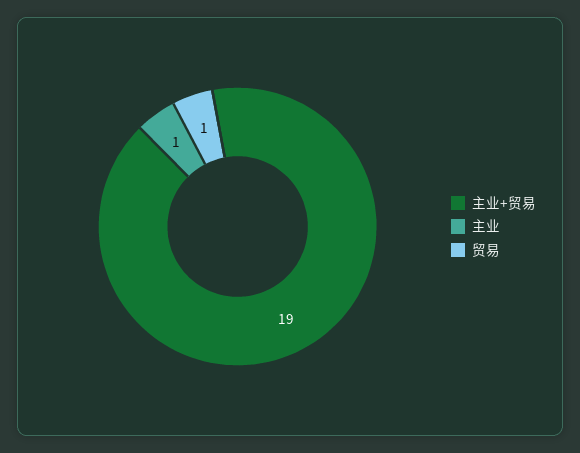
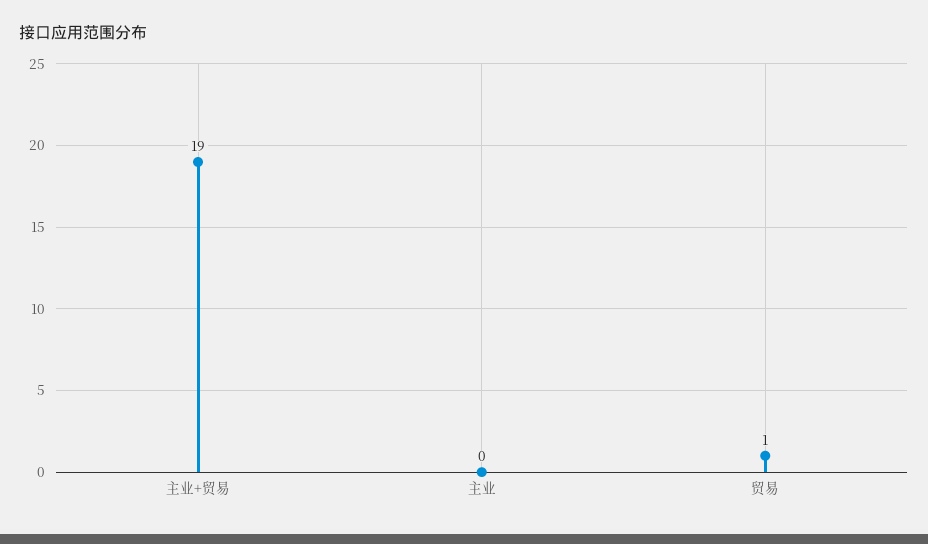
主业: 1 -> 0

